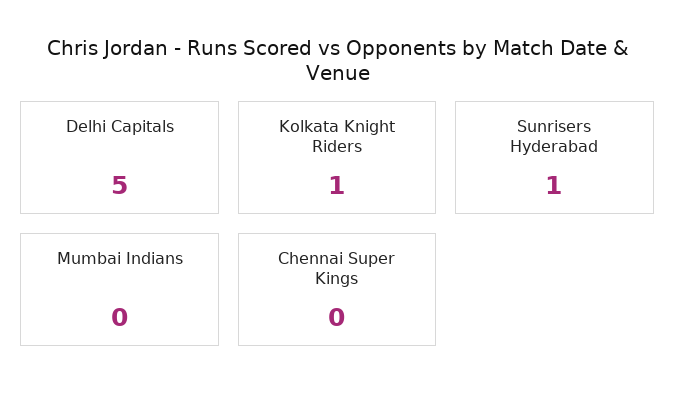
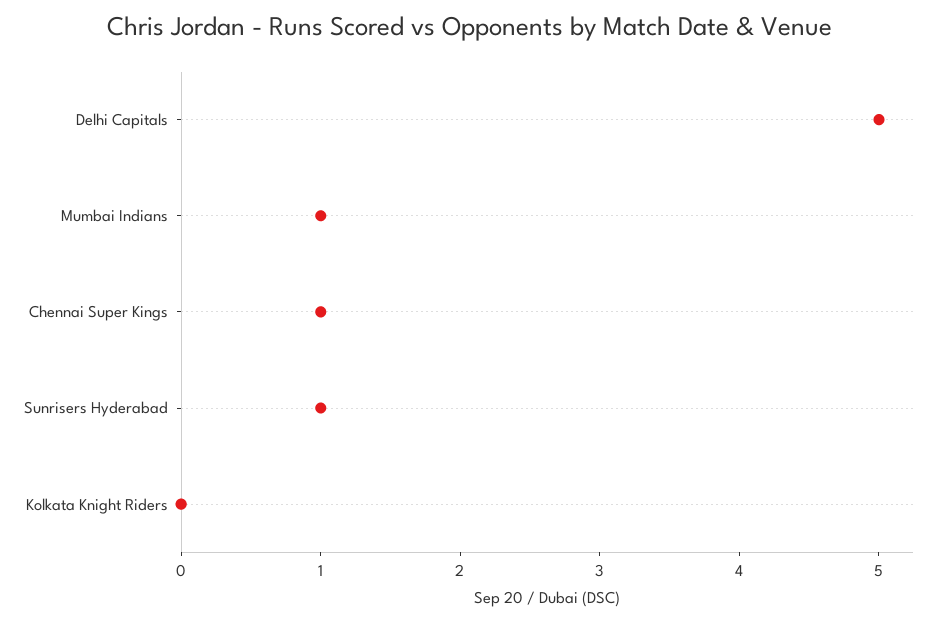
Kolkata Knight Riders: 1 -> 0
Mumbai Indians: 0 -> 1
Chennai Super Kings: 0 -> 1

